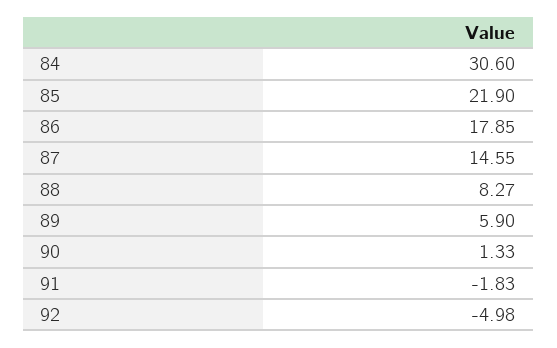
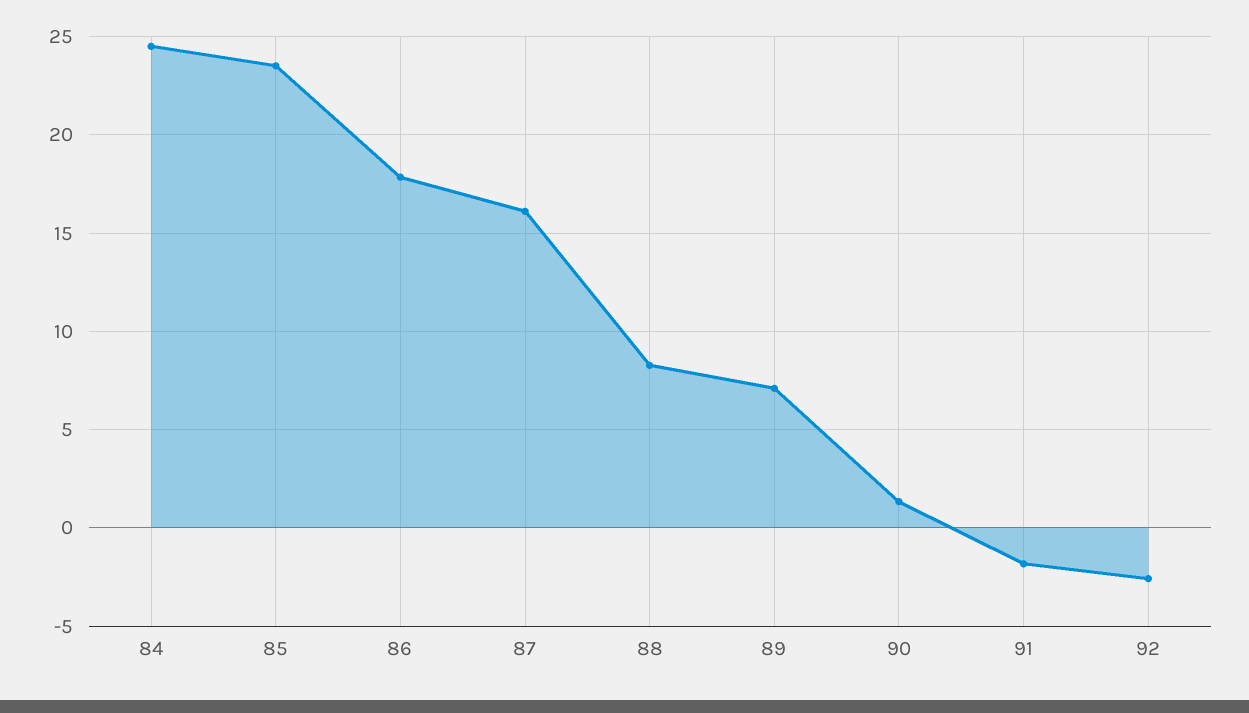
84: 30.6 -> 24.5
85: 21.9 -> 23.5
87: 14.55 -> 16
89: 5.9 -> 7
92: -4.98 -> -2.5

